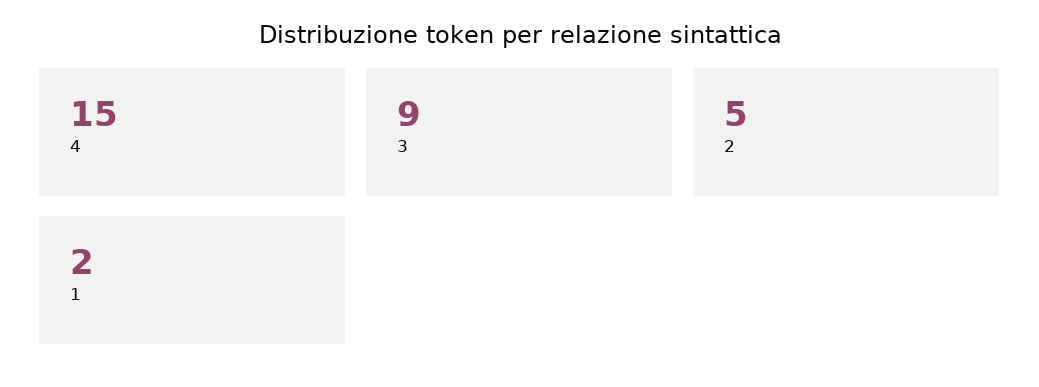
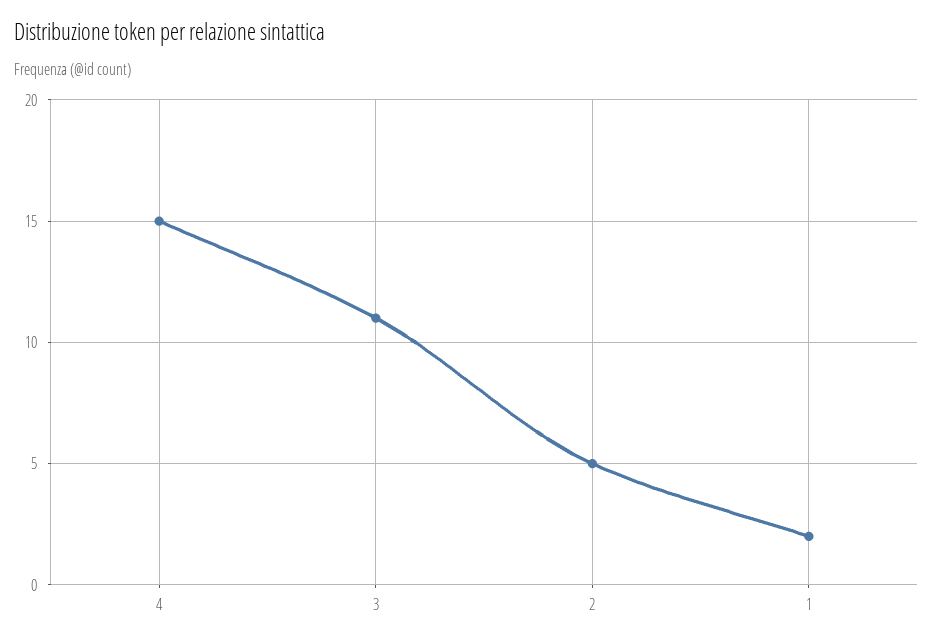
3: 9 -> 11

